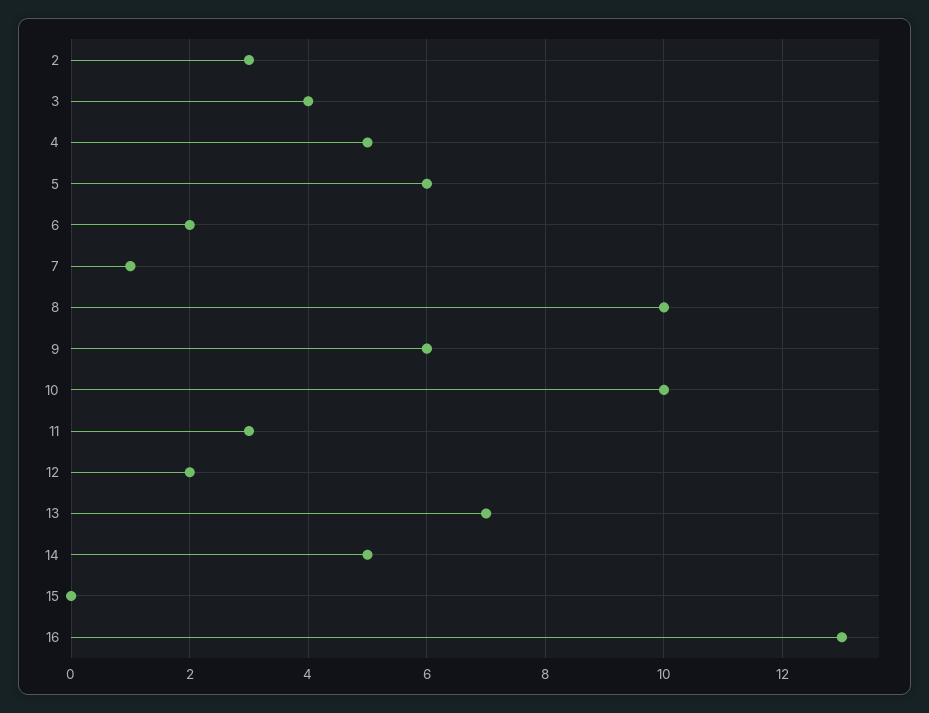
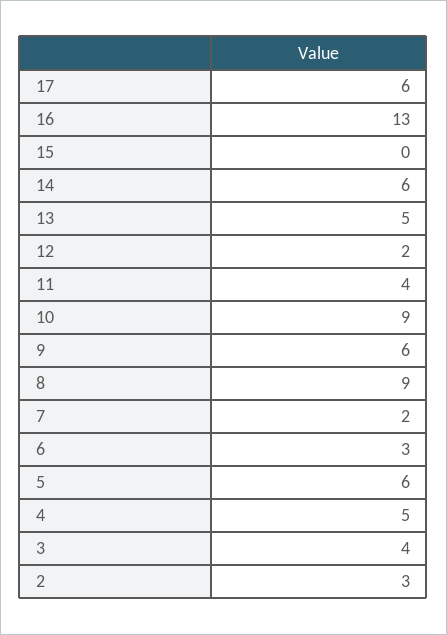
6: 2 -> 3
7: 1 -> 2
8: 10 -> 9
10: 10 -> 9
11: 3 -> 4
13: 7 -> 5
14: 5 -> 6
17: none -> 6

